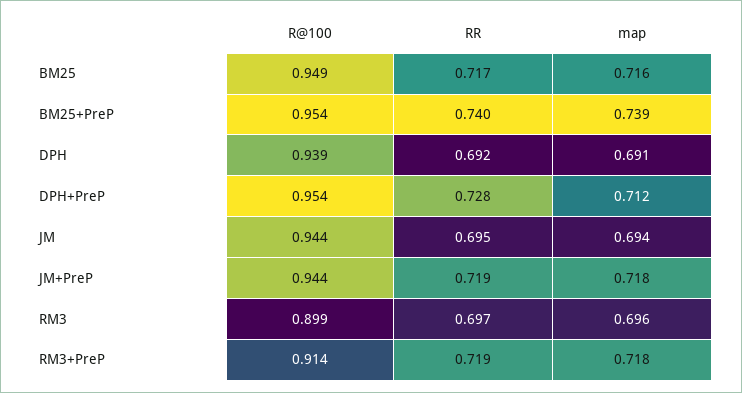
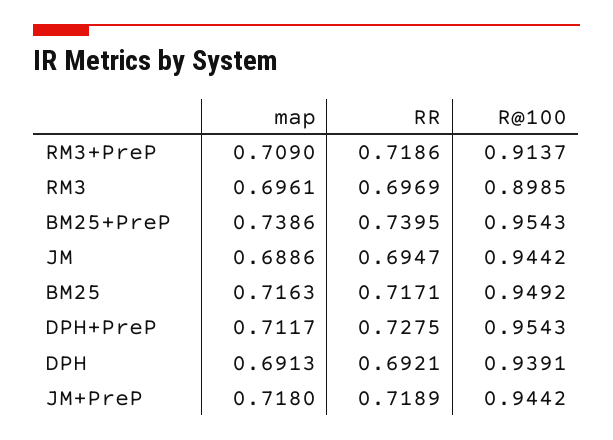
map, JM: 0.694 -> 0.6886
map, RM3+PreP: 0.718 -> 0.709

